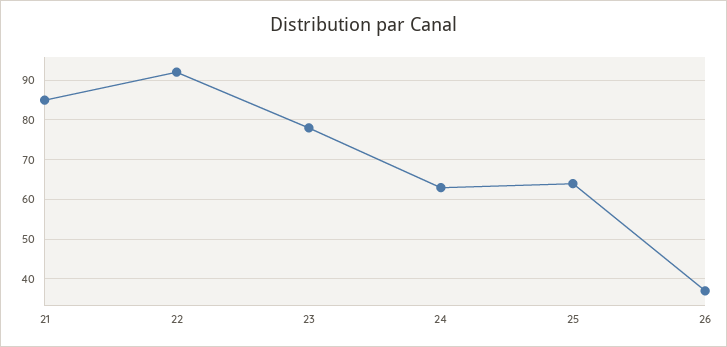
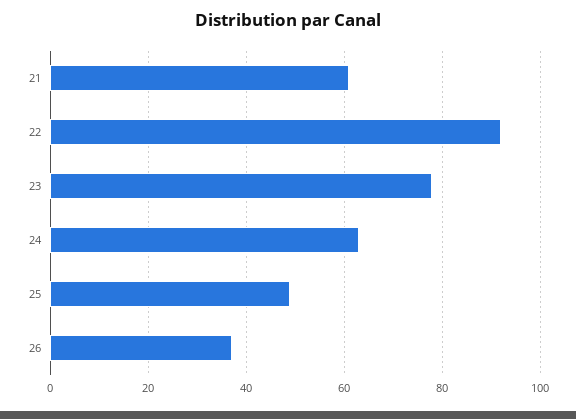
21: 85 -> 60
25: 65 -> 50

